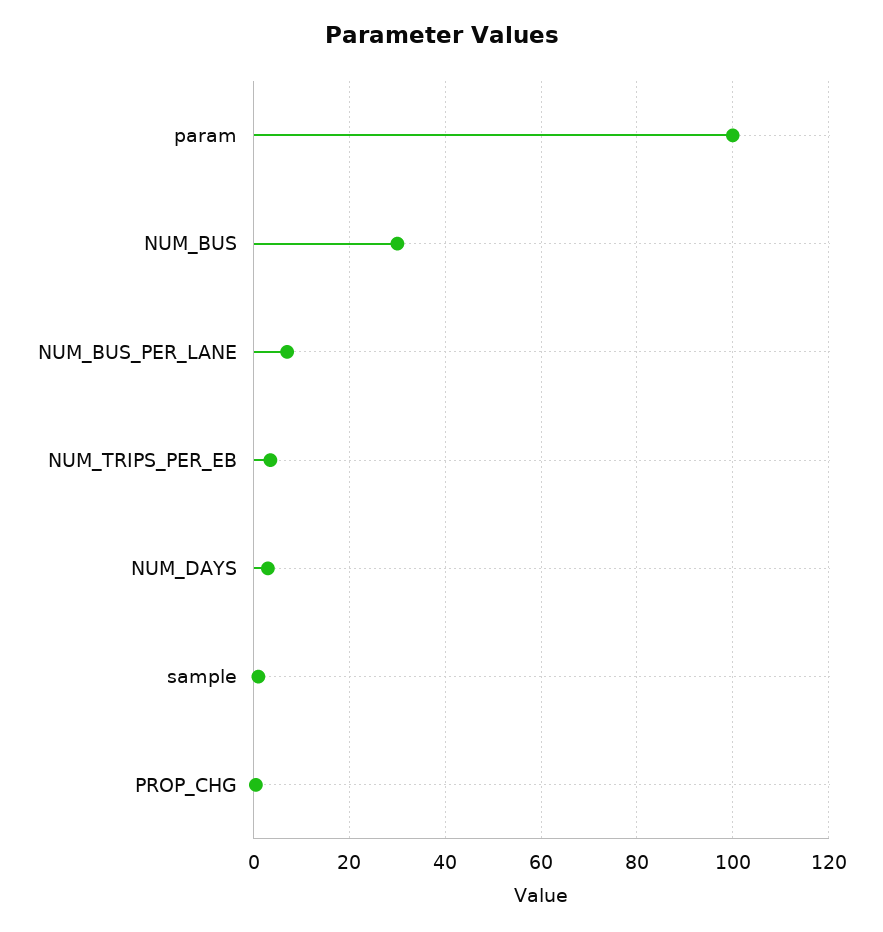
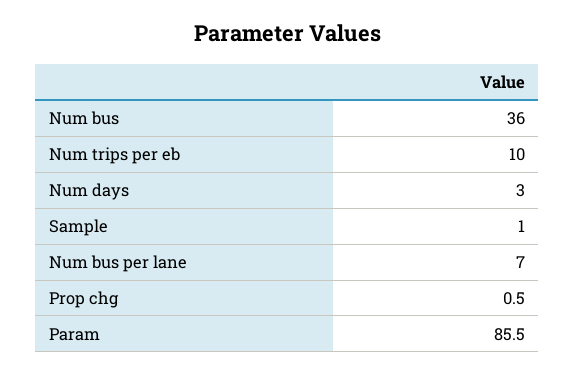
param: 100 -> 85.5
NUM_BUS: 30 -> 36
NUM_TRIPS_PER_EB: 4 -> 10

